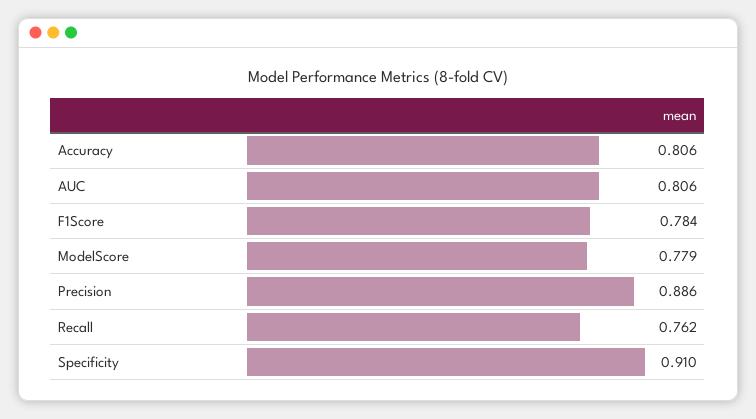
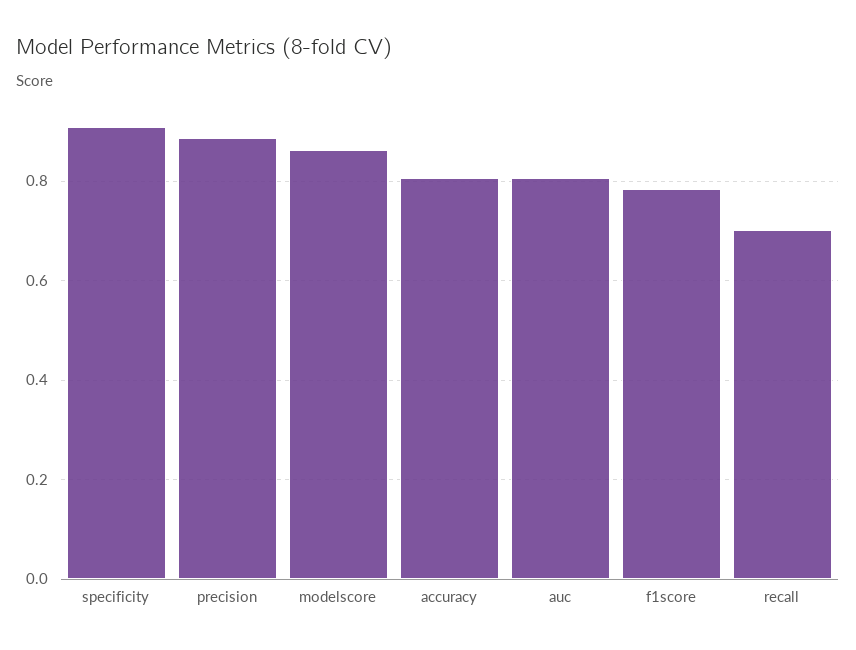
ModelScore: 0.779 -> 0.86
Recall: 0.762 -> 0.7

